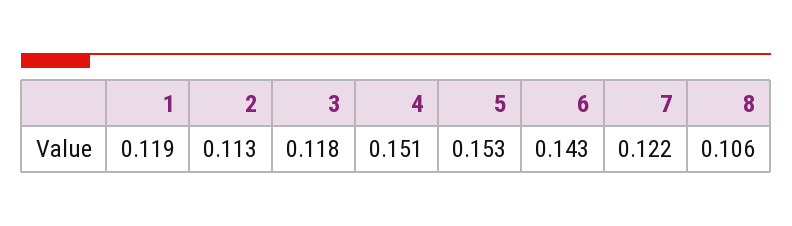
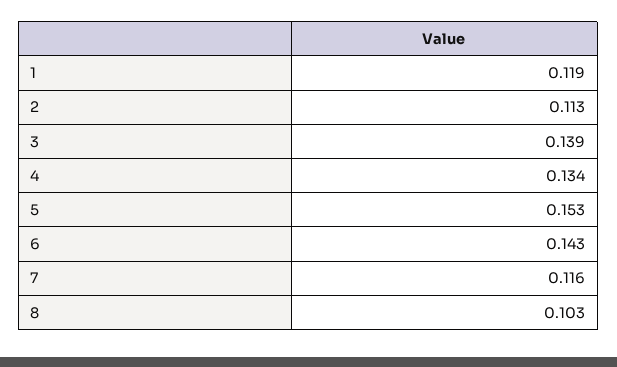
3: 0.118 -> 0.139
4: 0.151 -> 0.134
7: 0.122 -> 0.116
8: 0.106 -> 0.103

